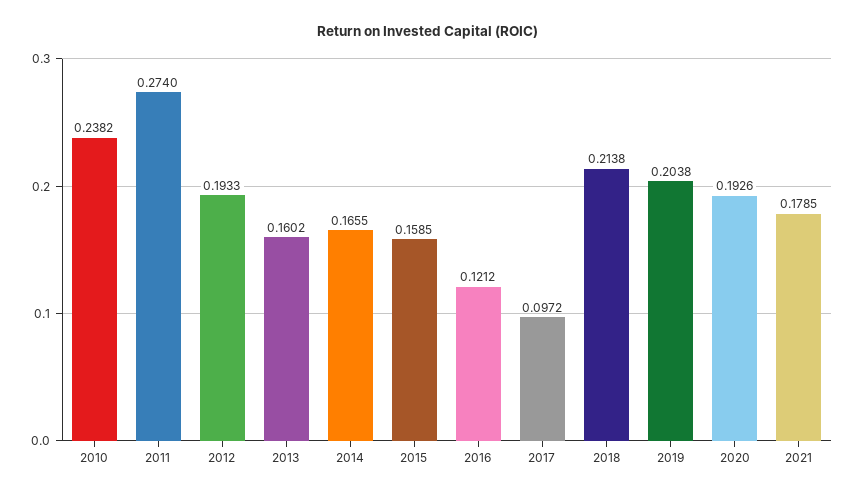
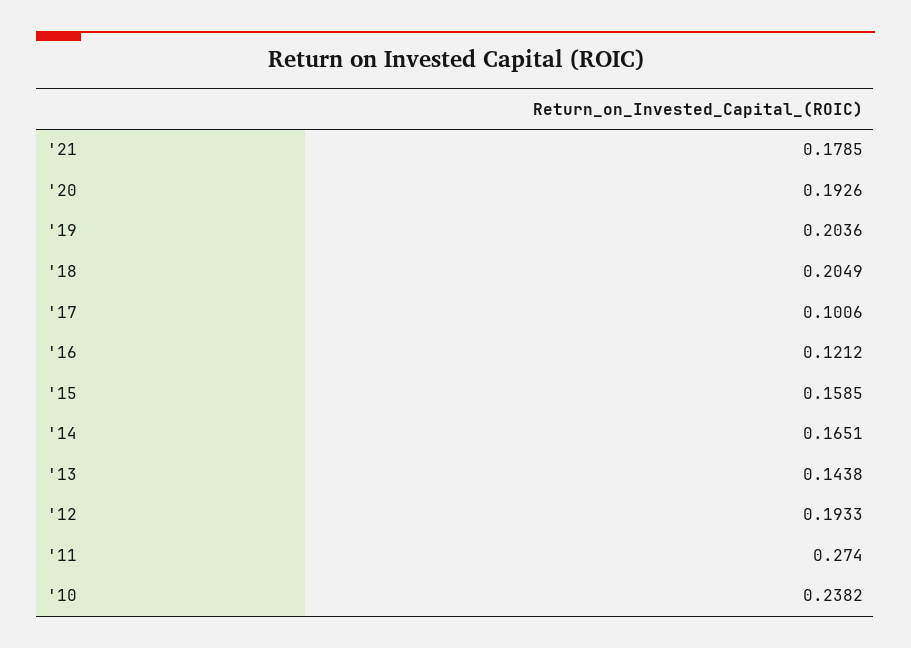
2013: 0.1602 -> 0.1438
2014: 0.1655 -> 0.1651
2017: 0.0972 -> 0.1006
2018: 0.2138 -> 0.2049
2019: 0.2038 -> 0.2036

